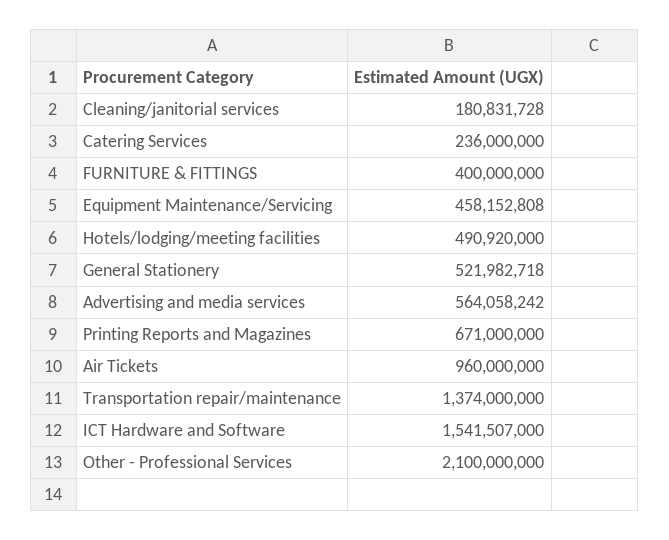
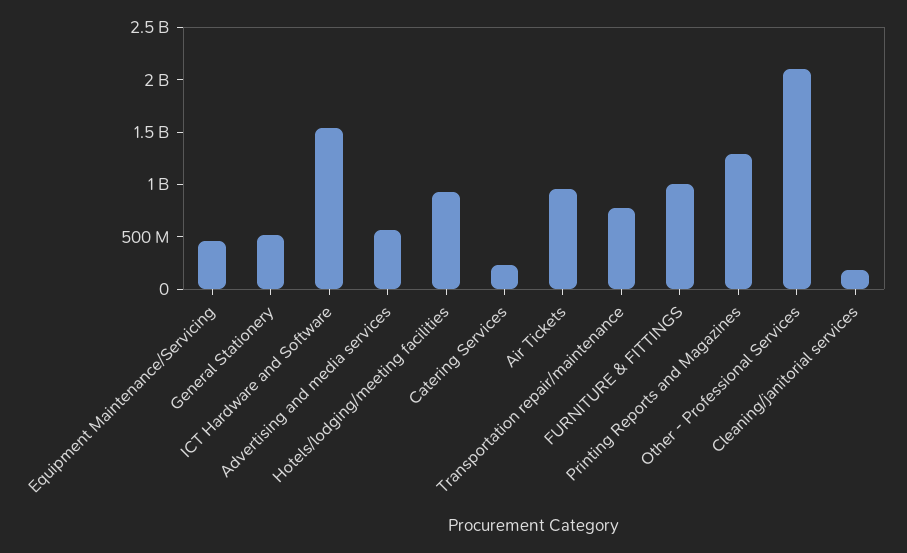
FURNITURE & FITTINGS: 400000000 -> 1000000000
Hotels/lodging/meeting facilities: 490920000 -> 900000000
Printing Reports and Magazines: 671000000 -> 1300000000
Transportation repair/maintenance: 1374000000 -> 800000000

